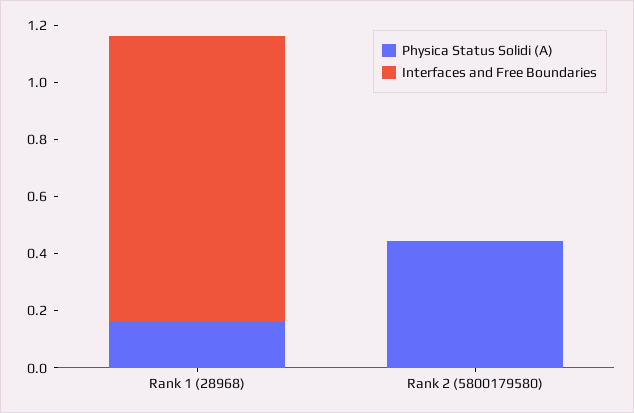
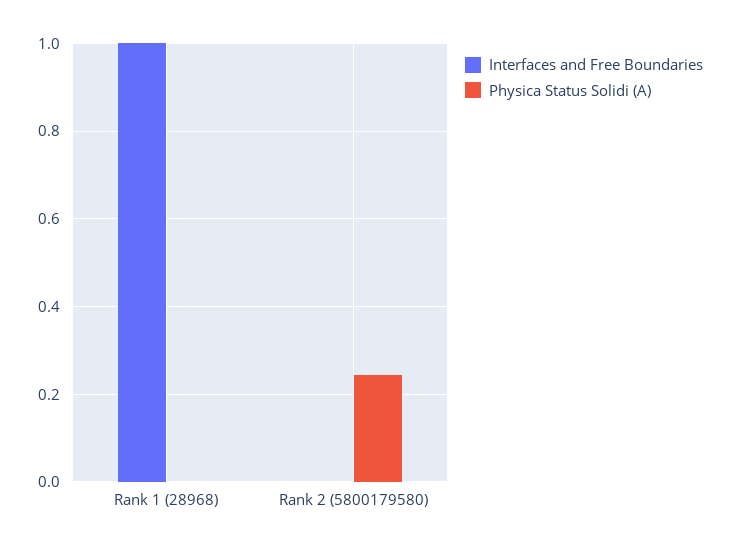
Physica Status Solidi (A), Rank 1 (28968): 0.15 -> 0
Physica Status Solidi (A), Rank 2 (5800179580): 0.45 -> 0.24

